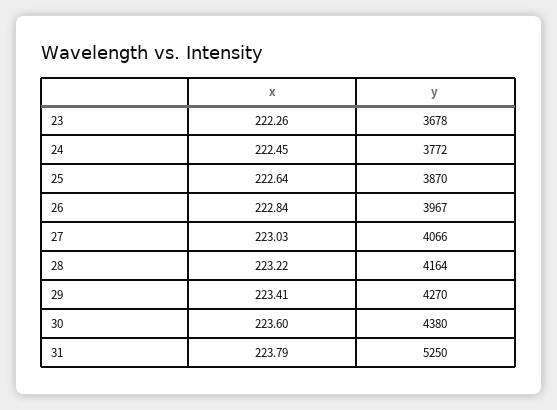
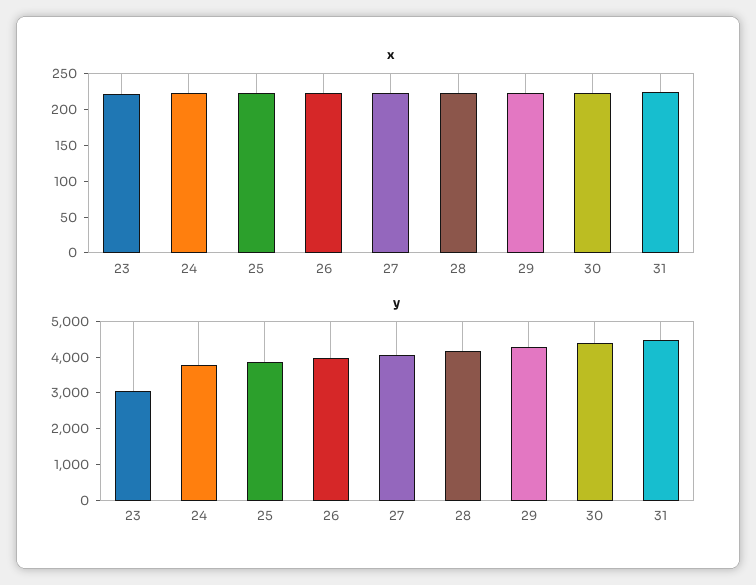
y, 23: 3678 -> 3000
y, 31: 5250 -> 4500

